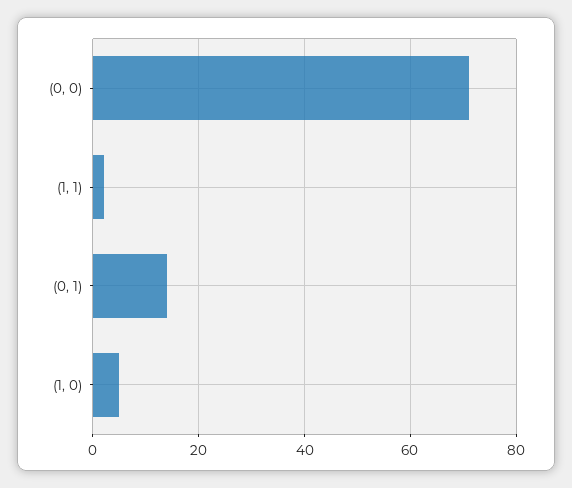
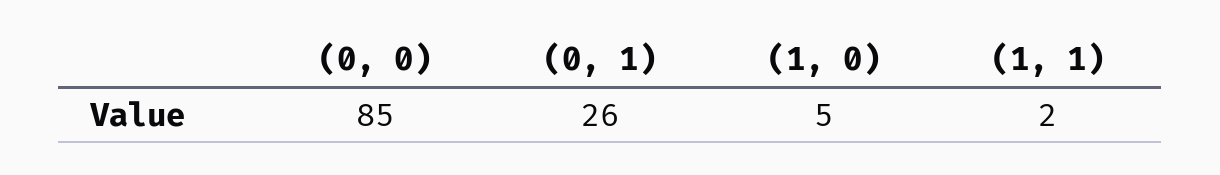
(0, 0): 70 -> 85
(0, 1): 15 -> 26

